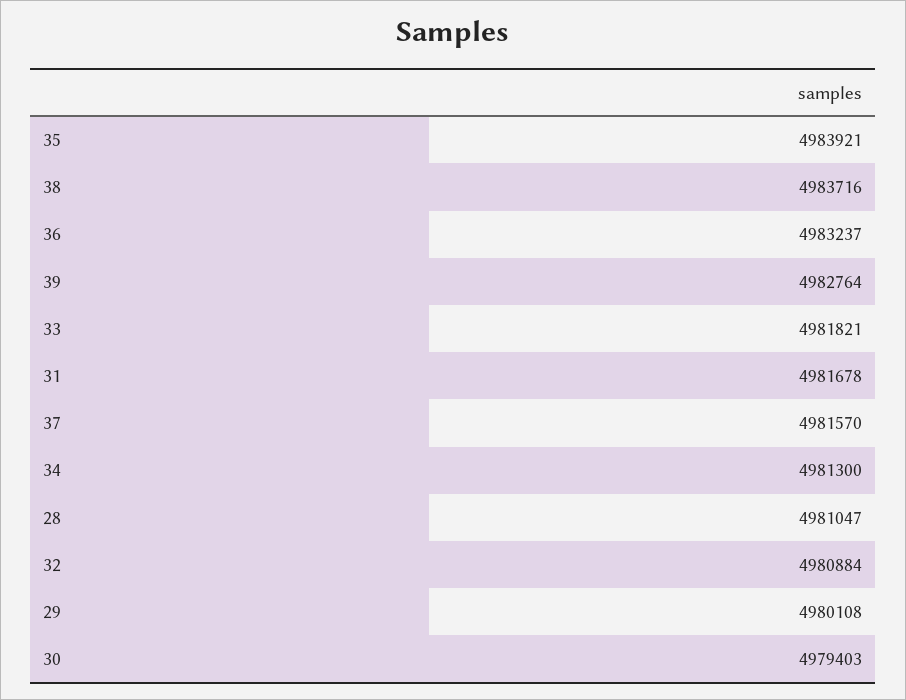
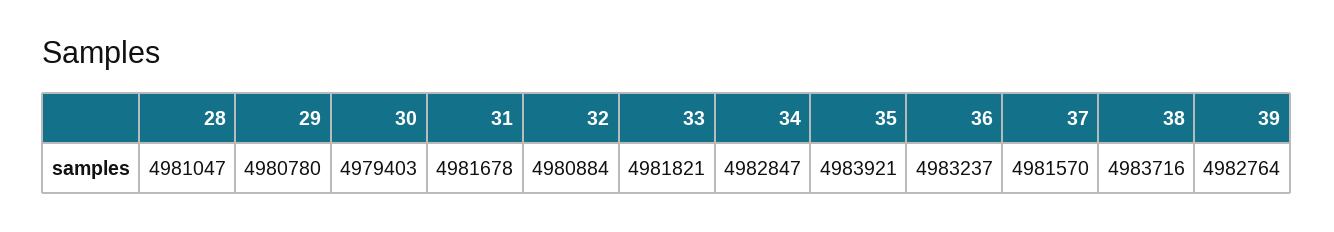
34: 4981300 -> 4982847
29: 4980108 -> 4980780

